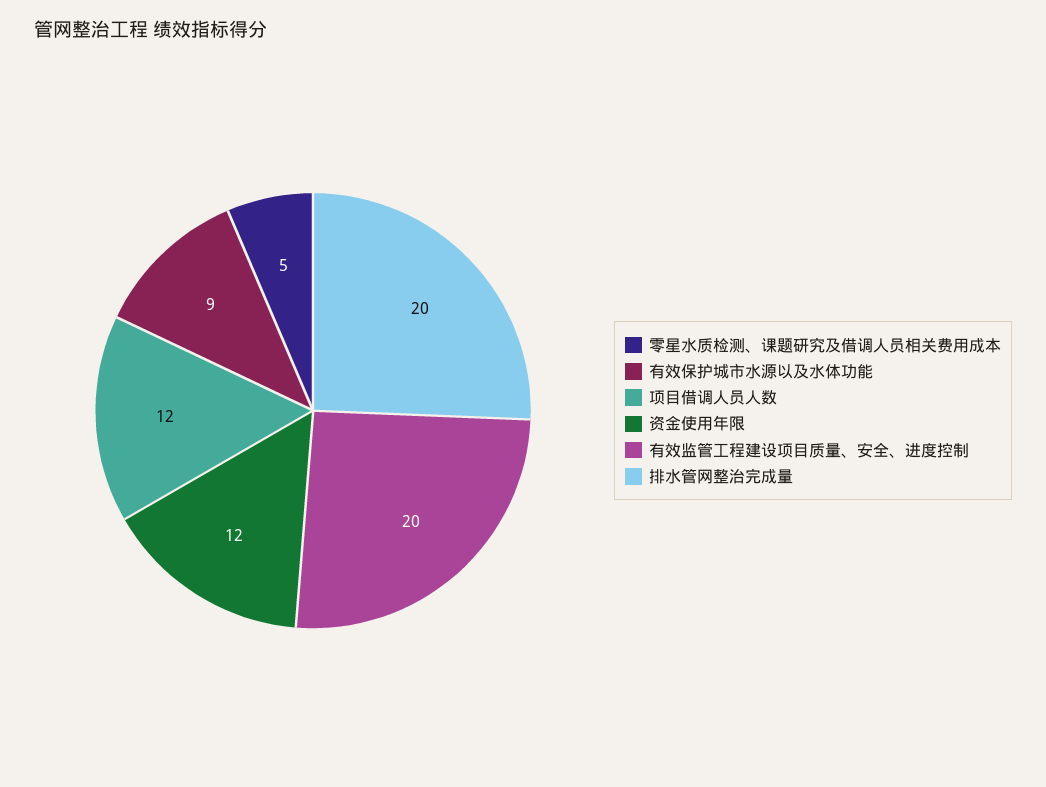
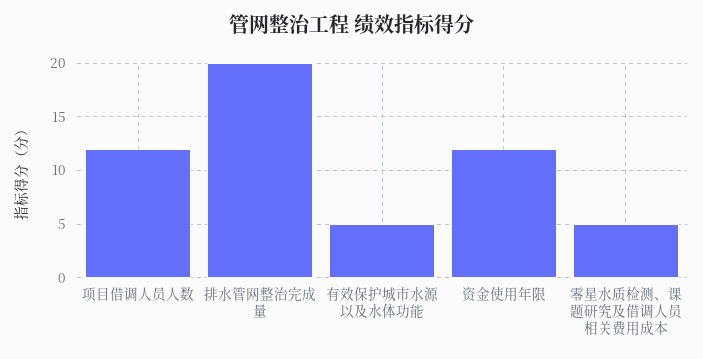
有效保护城市水源以及水体功能: 9 -> 5
有效监管工程建设项目质量、安全、进度控制: 20 -> none

